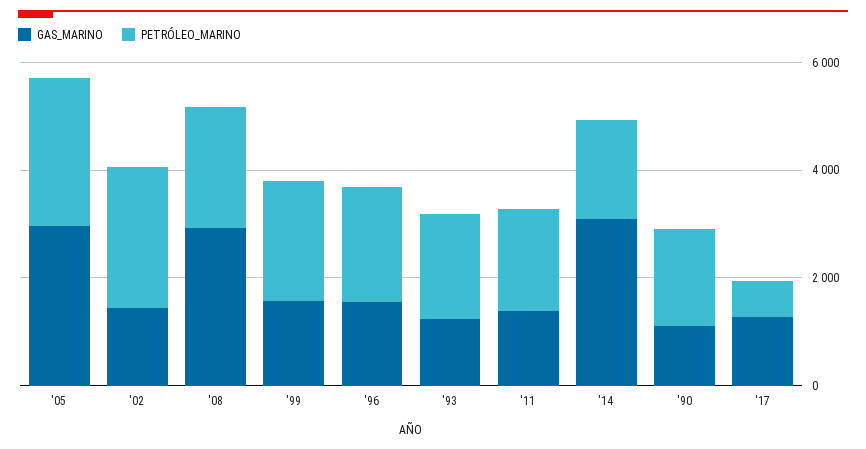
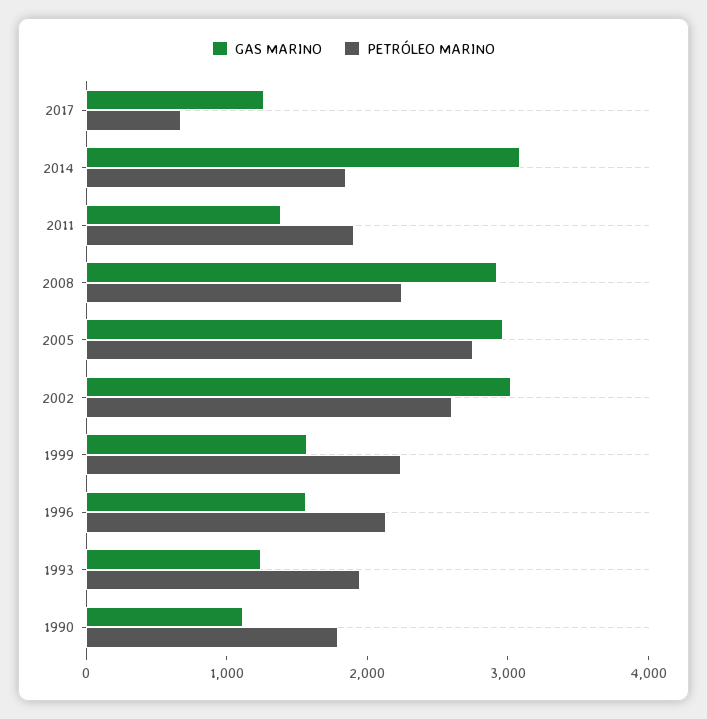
GAS_MARINO, '02: 1500 -> 3000

